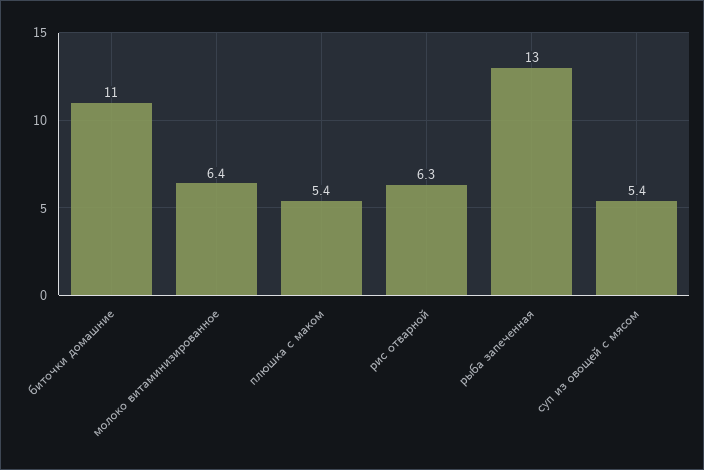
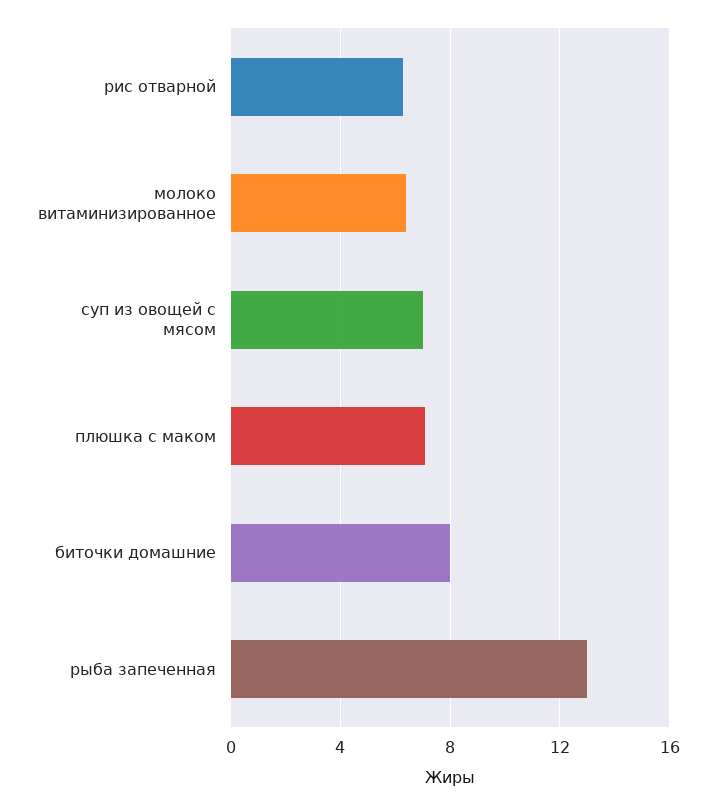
биточки домашние: 11 -> 8
плюшка с маком: 5.4 -> 7
суп из овощей с мясом: 5.4 -> 7

